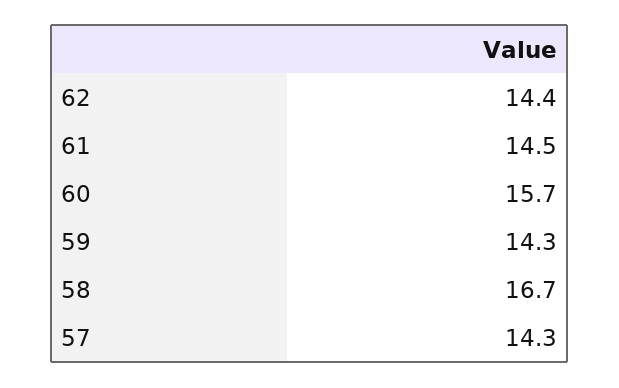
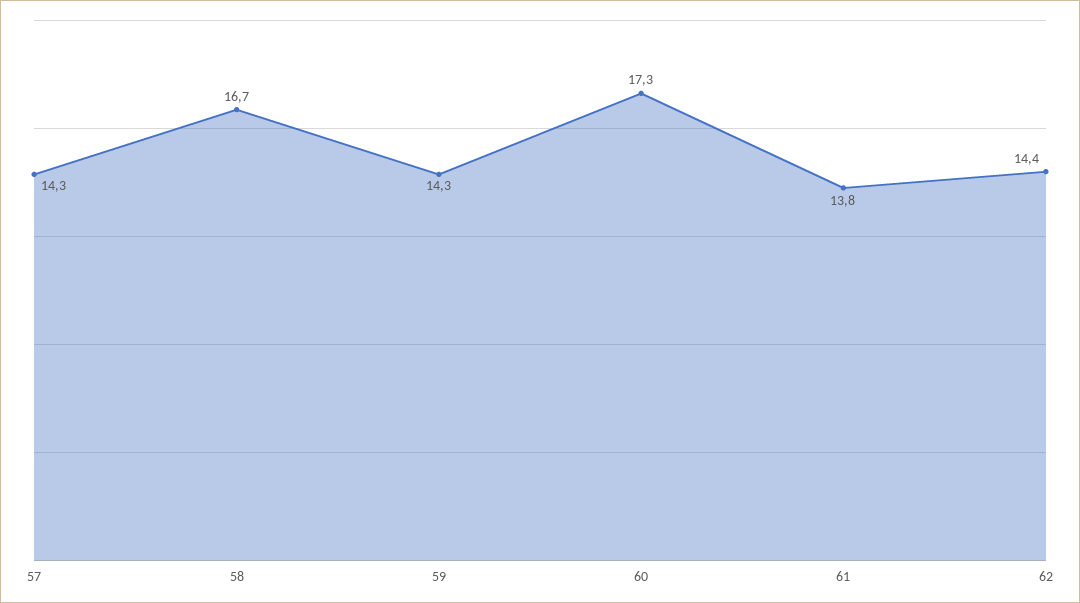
61: 14.5 -> 13.8
60: 15.7 -> 17.3

